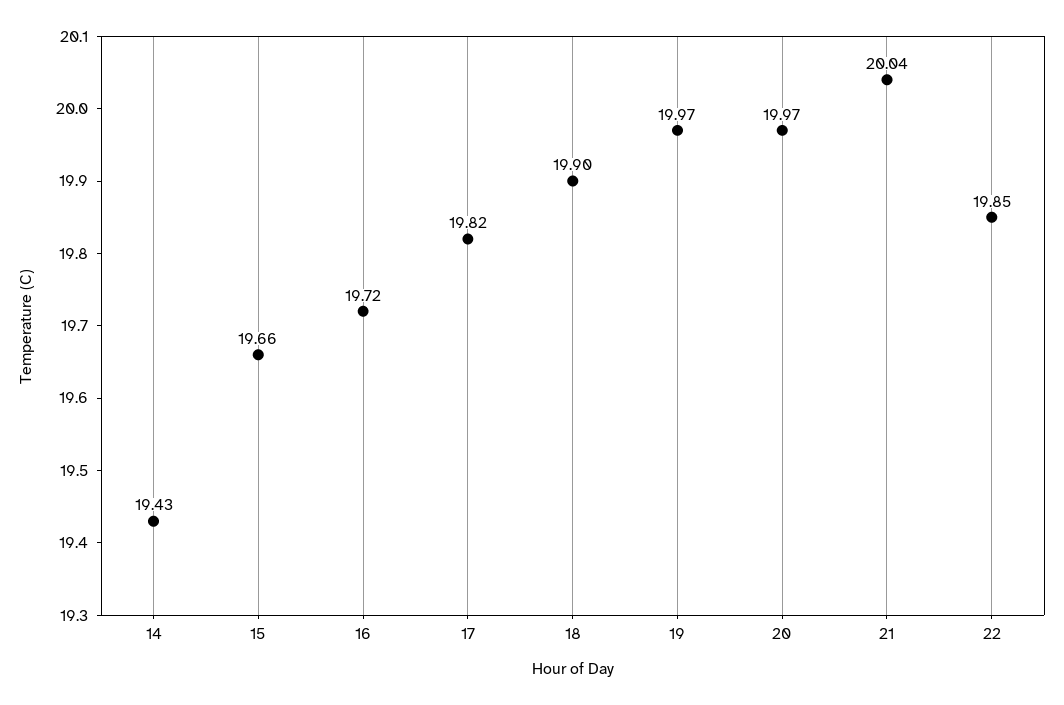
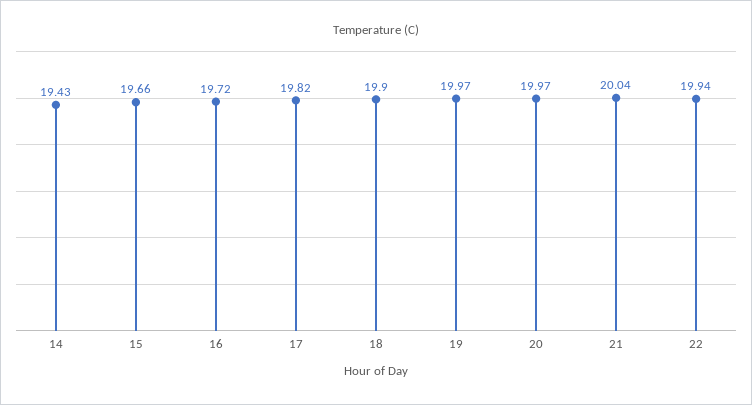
22: 19.85 -> 19.94

